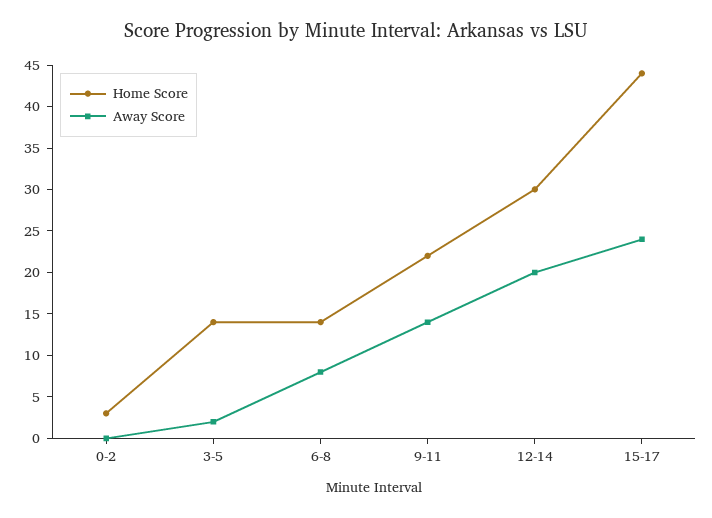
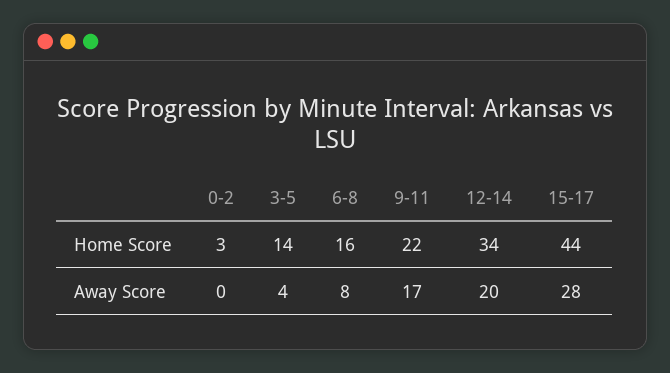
Away Score, 3-5: 2 -> 4
Home Score, 6-8: 14 -> 16
Away Score, 9-11: 14 -> 17
Home Score, 12-14: 30 -> 34
Away Score, 15-17: 24 -> 28

